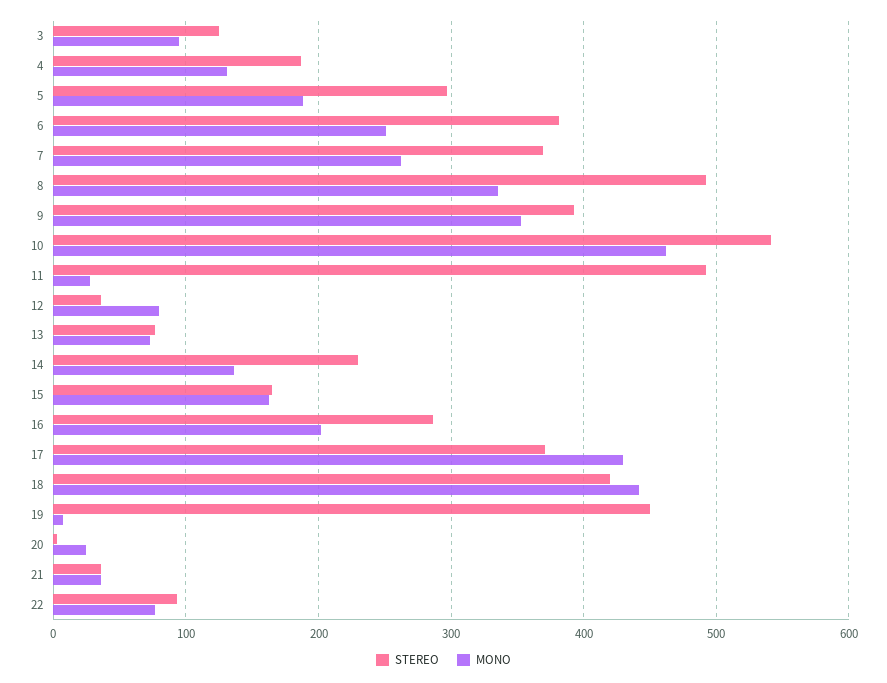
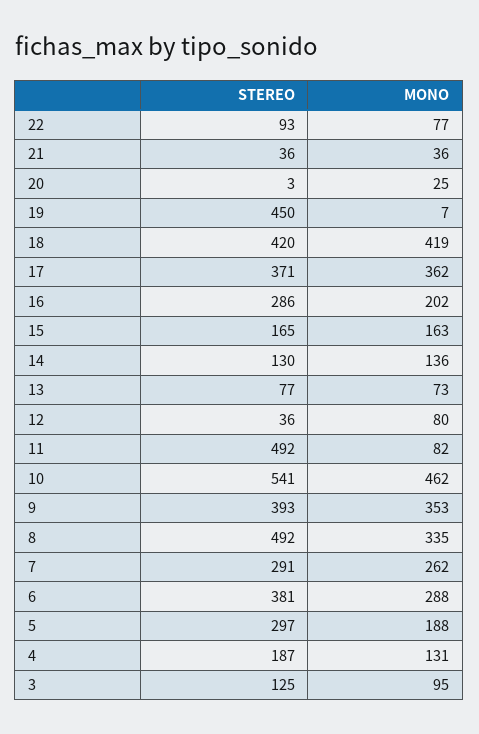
MONO, 6: 250 -> 288
STEREO, 7: 370 -> 291
MONO, 11: 30 -> 82
STEREO, 14: 230 -> 130
MONO, 17: 430 -> 362
MONO, 18: 440 -> 419

